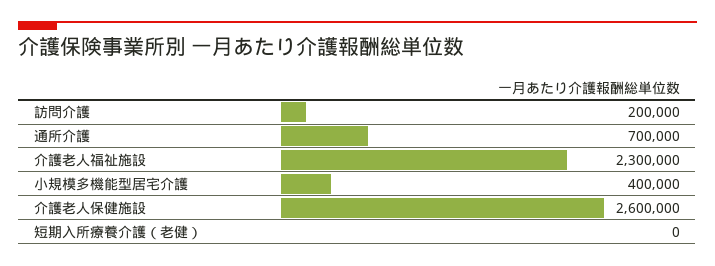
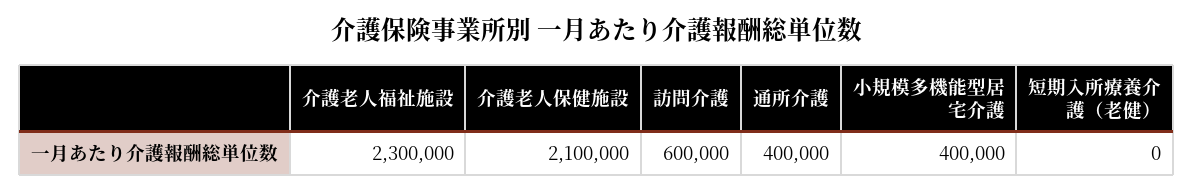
訪問介護: 200000 -> 600000
通所介護: 700000 -> 400000
介護老人保健施設: 2600000 -> 2100000

